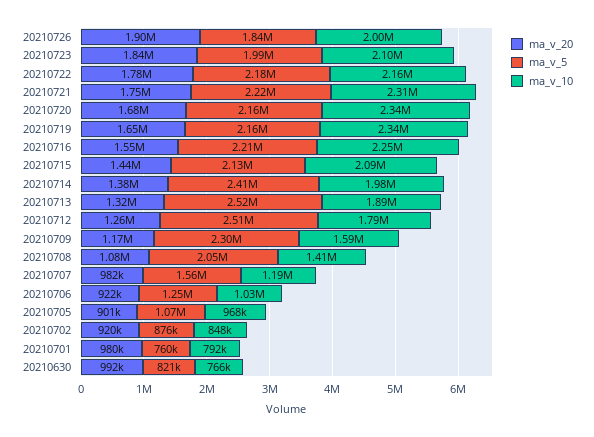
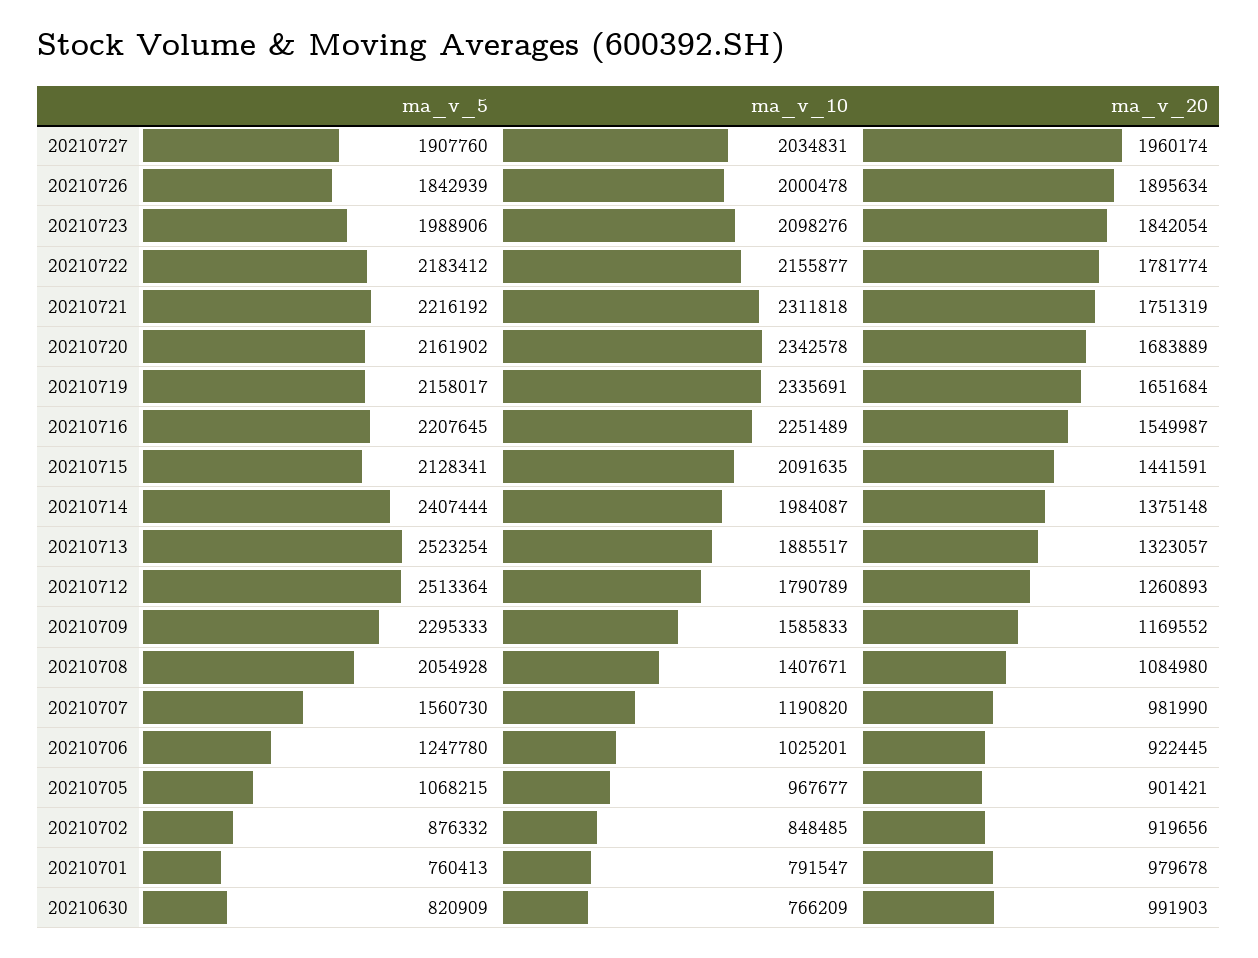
ma_v_5, 20210727: none -> 1907760
ma_v_10, 20210727: none -> 2034831
ma_v_20, 20210727: none -> 1960174

